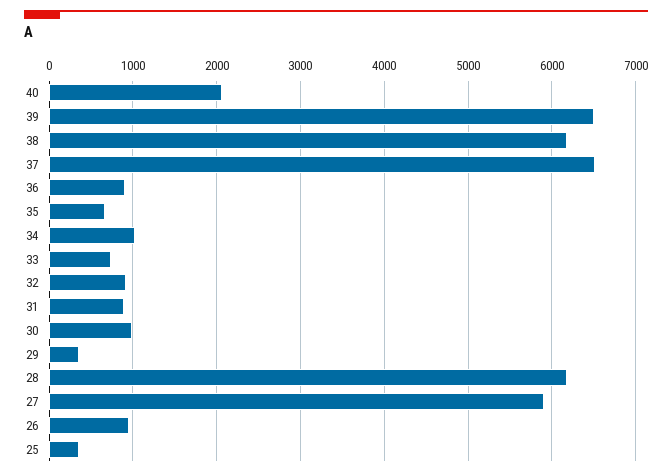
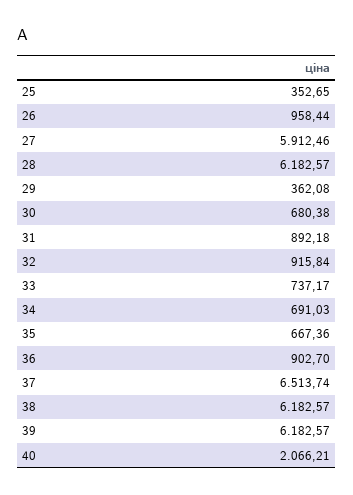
39: 6500 -> 6182.57
34: 1000 -> 691.03
30: 1000 -> 680.38

